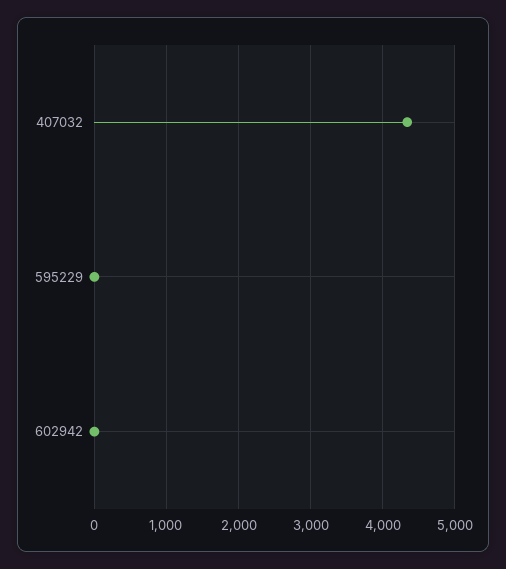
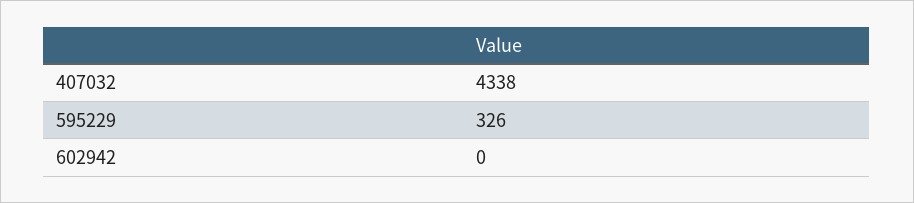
595229: 0 -> 326

